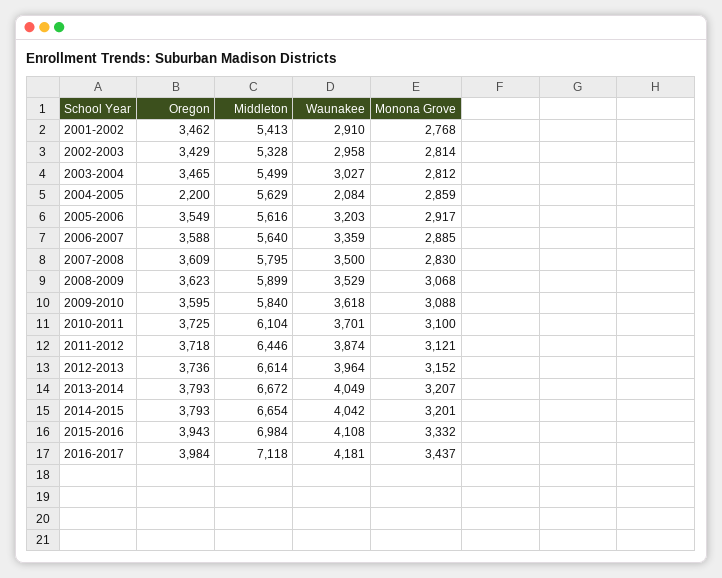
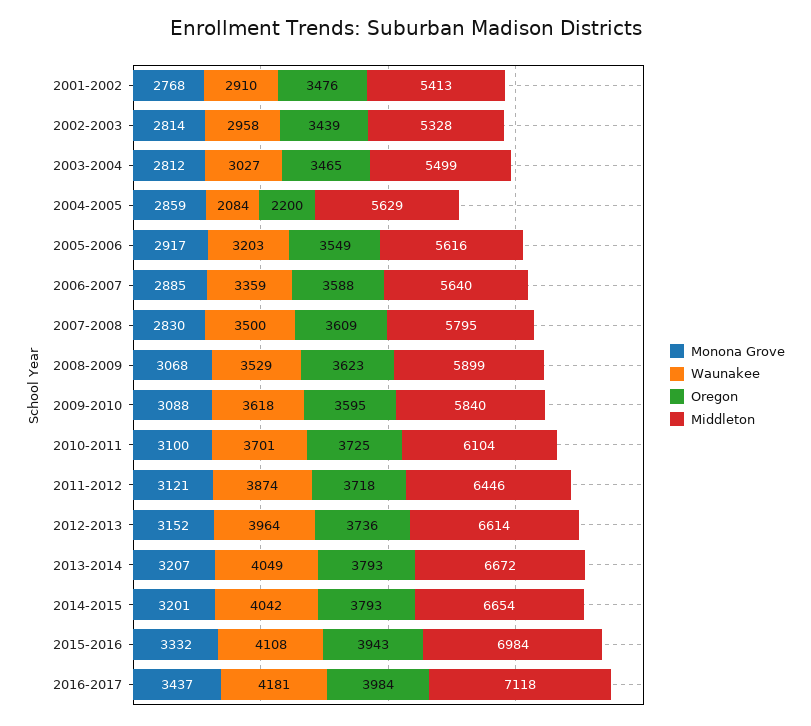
Oregon, 2001-2002: 3462 -> 3476
Oregon, 2002-2003: 3429 -> 3439

